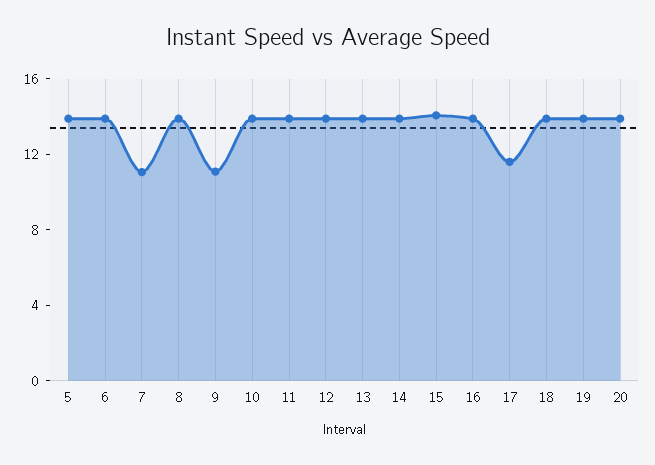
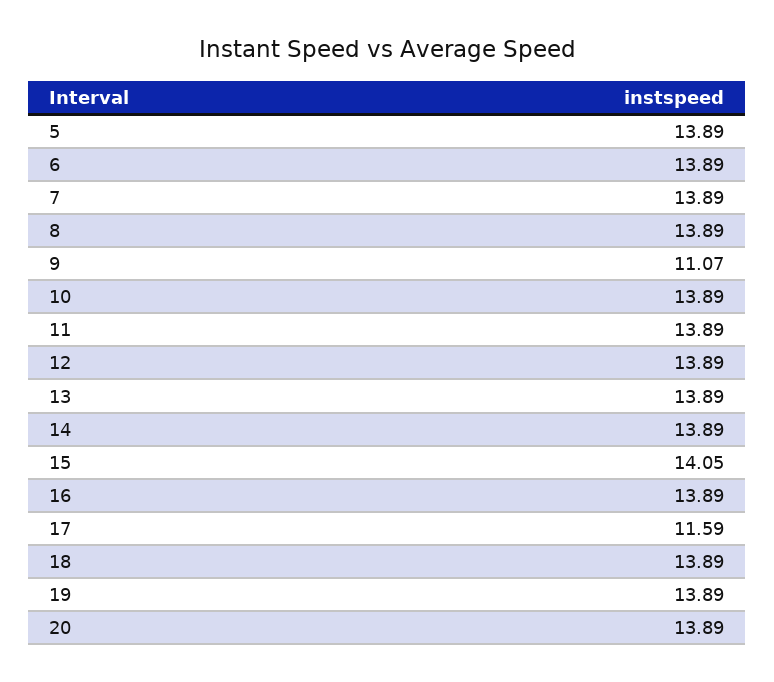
7: 11 -> 13.89

